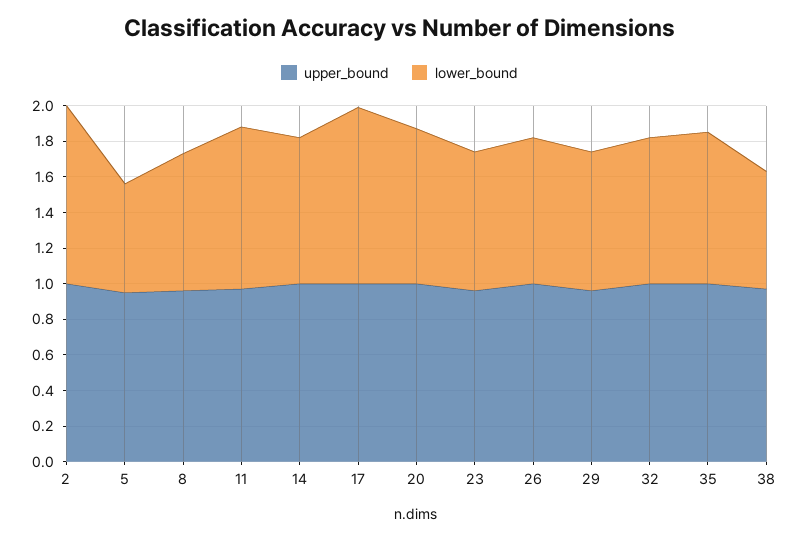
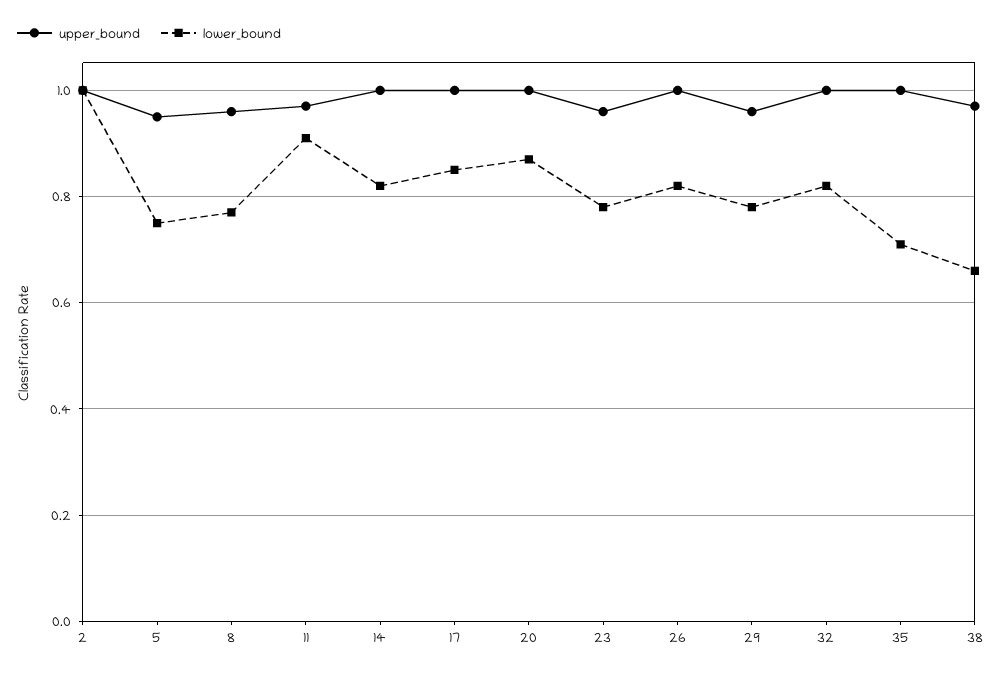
lower_bound, 5: 0.6 -> 0.75
lower_bound, 17: 1 -> 0.85
lower_bound, 35: 0.85 -> 0.7

